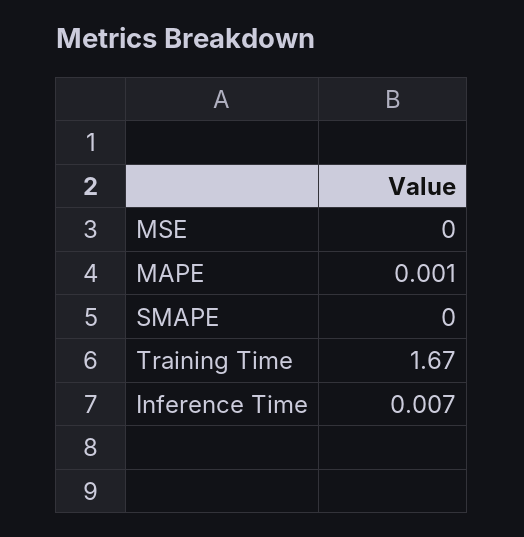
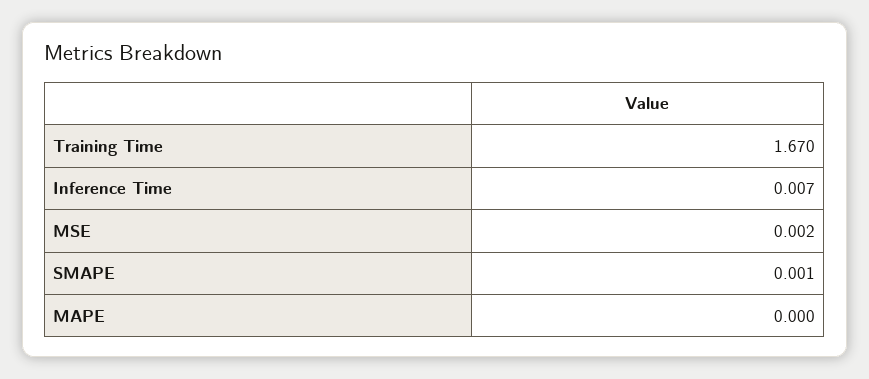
MSE: 0 -> 0.002
MAPE: 0.001 -> 0
SMAPE: 0 -> 0.001

